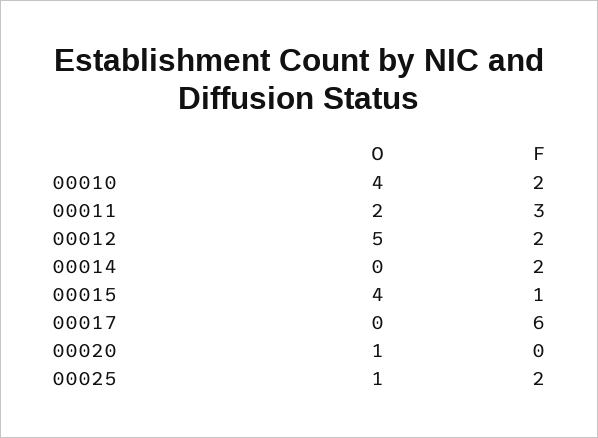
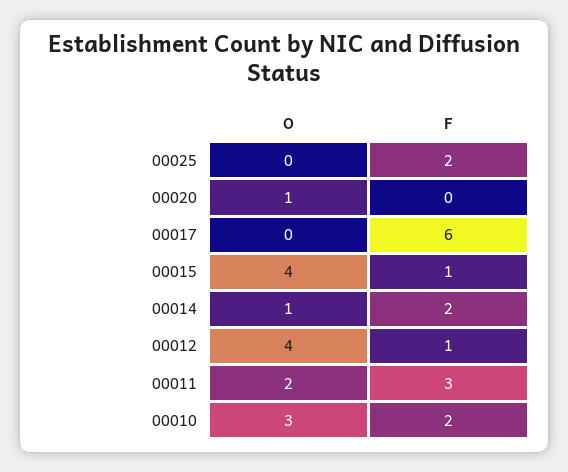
O, 00010: 4 -> 3
O, 00012: 5 -> 4
F, 00012: 2 -> 1
O, 00014: 0 -> 1
O, 00025: 1 -> 0

